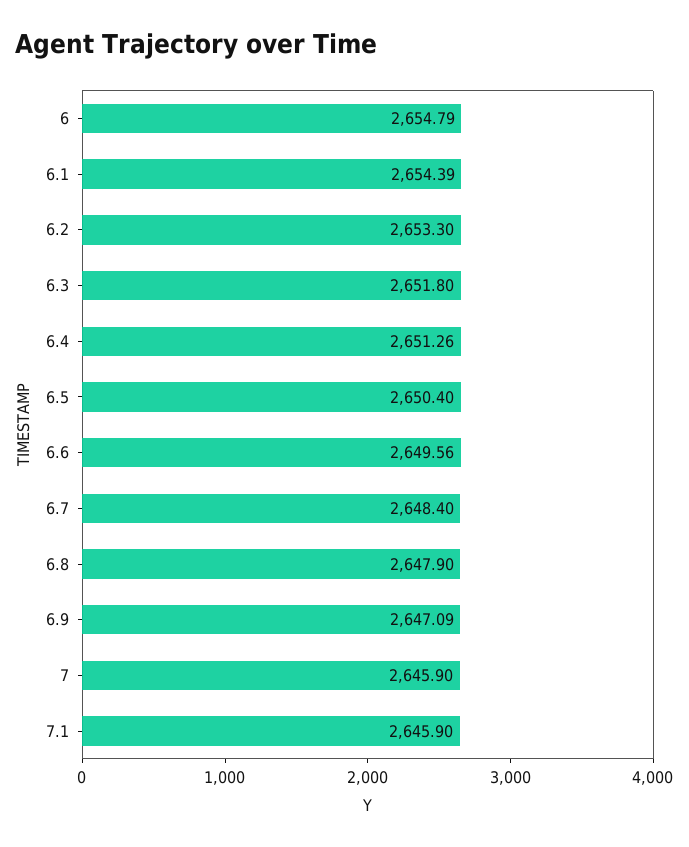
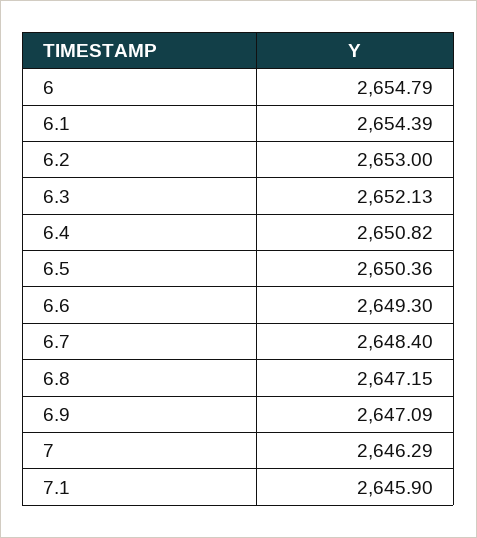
6.2: 2653.3 -> 2653
6.3: 2651.8 -> 2652.13
6.4: 2651.26 -> 2650.82
6.5: 2650.4 -> 2650.36
6.6: 2649.56 -> 2649.3
6.8: 2647.9 -> 2647.15
7: 2645.9 -> 2646.29

